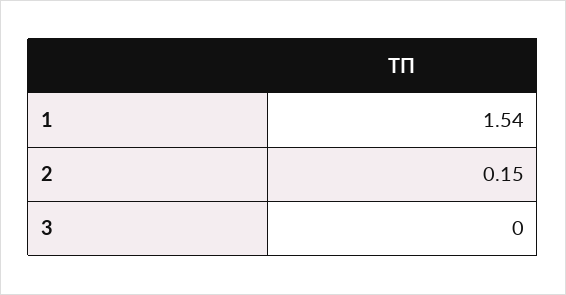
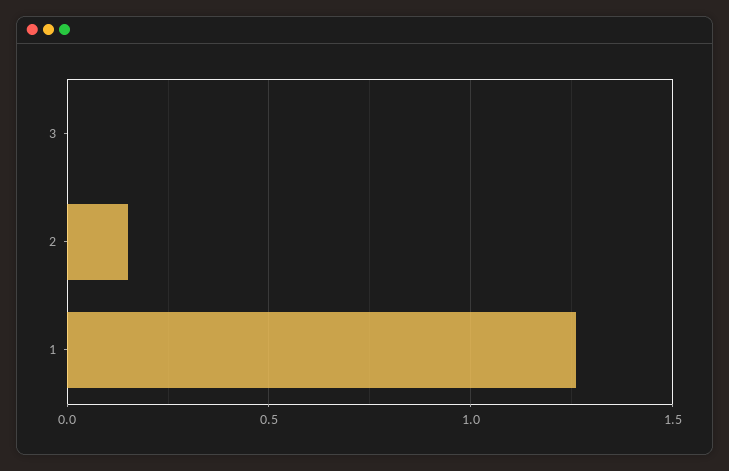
1: 1.54 -> 1.25

